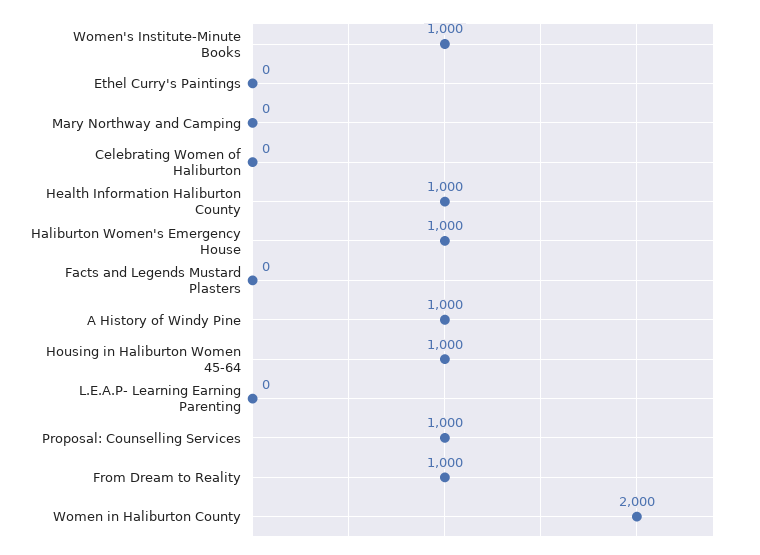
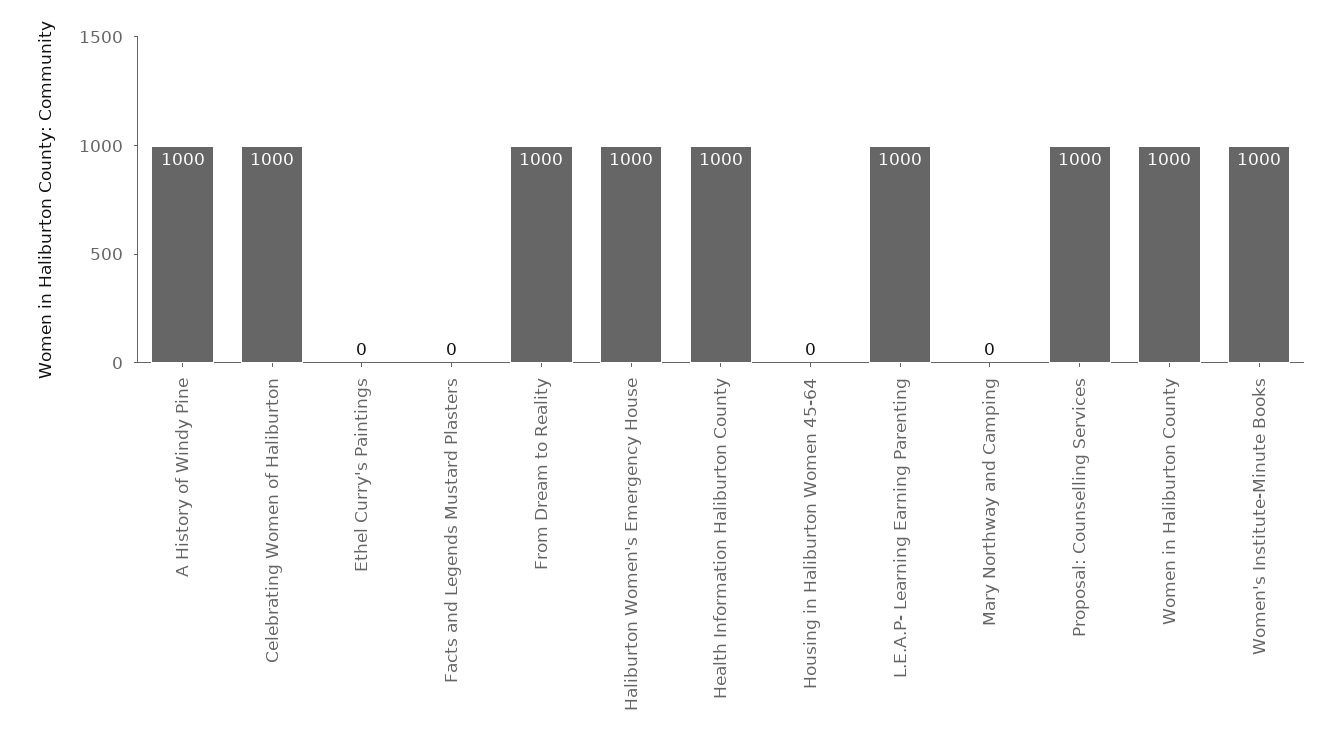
Celebrating Women of Haliburton: 0 -> 1000
Housing in Haliburton Women 45-64: 1000 -> 0
L.E.A.P- Learning Earning Parenting: 0 -> 1000
Women in Haliburton County: 2000 -> 1000

